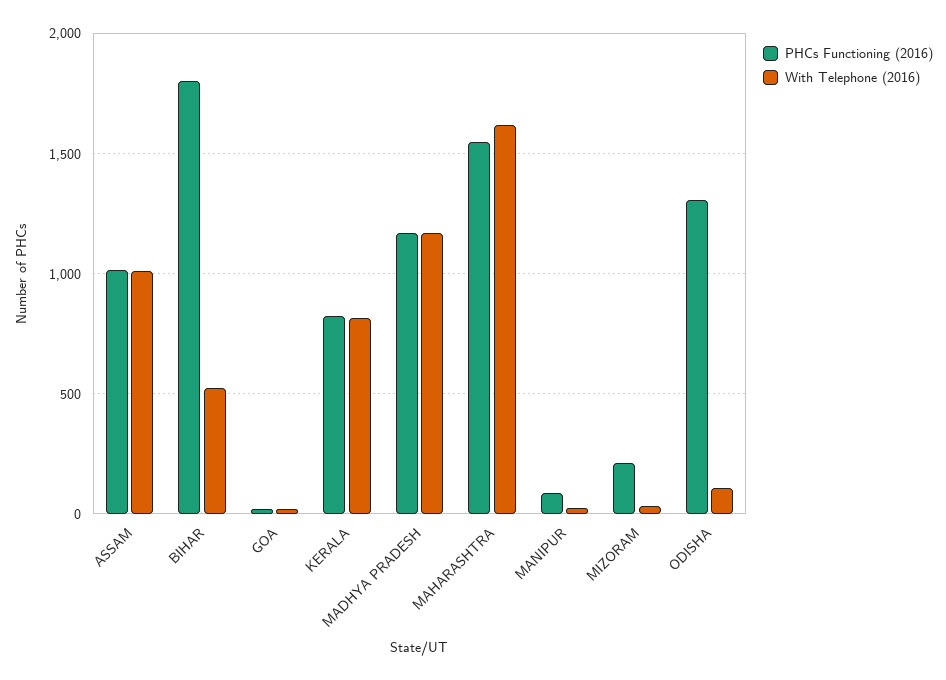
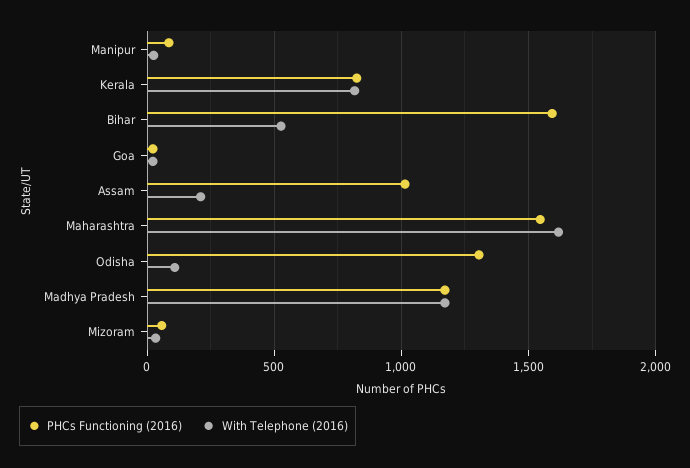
With Telephone (2016), ASSAM: 1000 -> 200
PHCs Functioning (2016), BIHAR: 1800 -> 1600
PHCs Functioning (2016), MIZORAM: 200 -> 50

